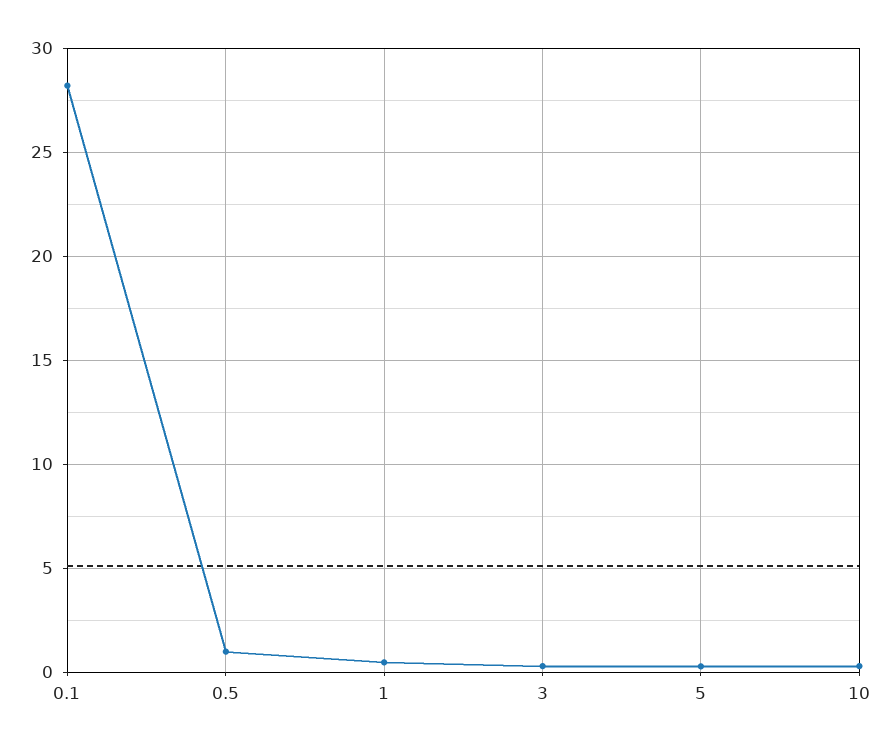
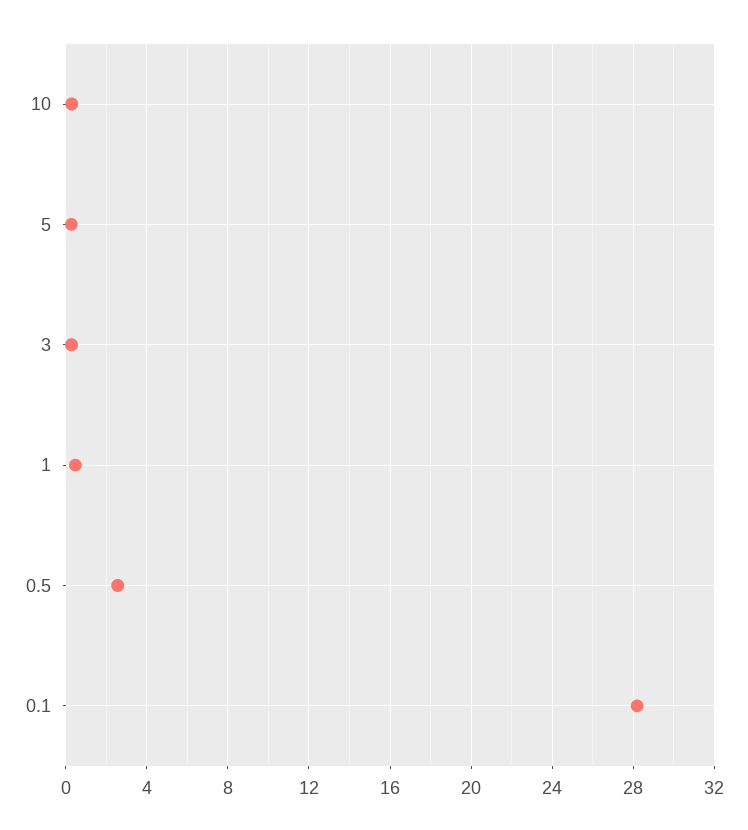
0.5: 1 -> 2.5

